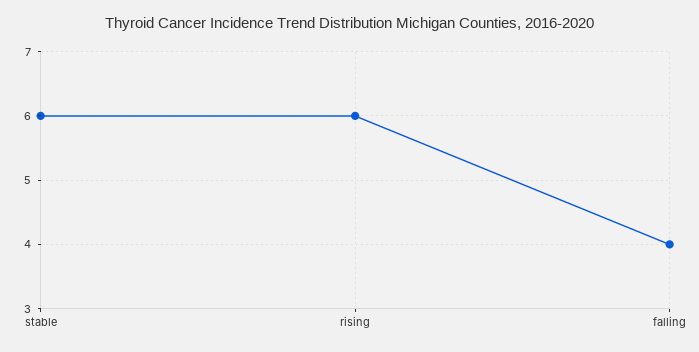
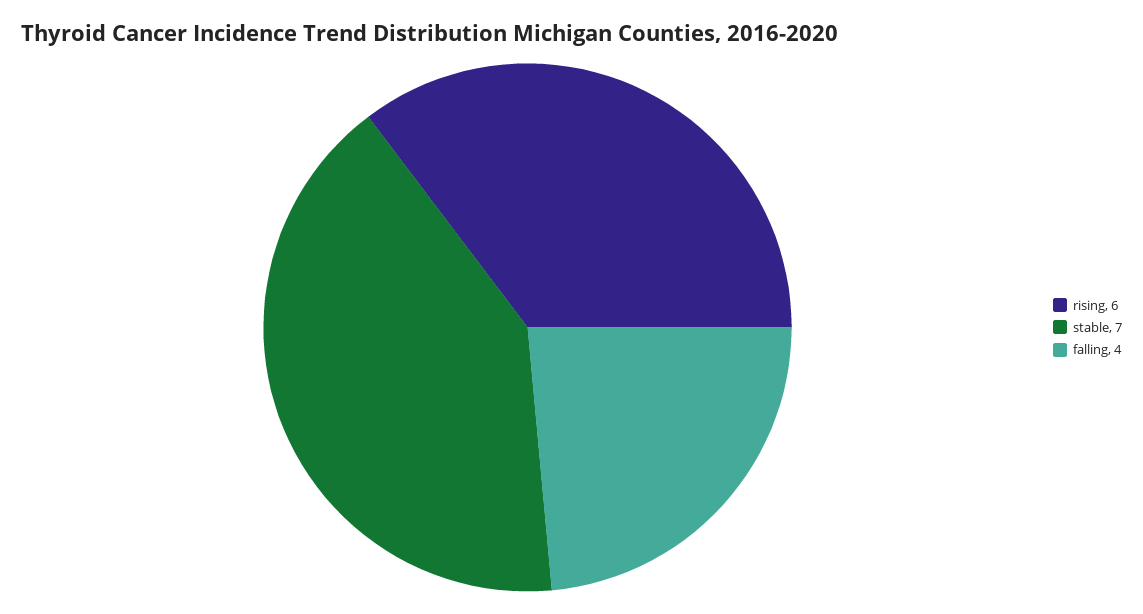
stable: 6 -> 7

